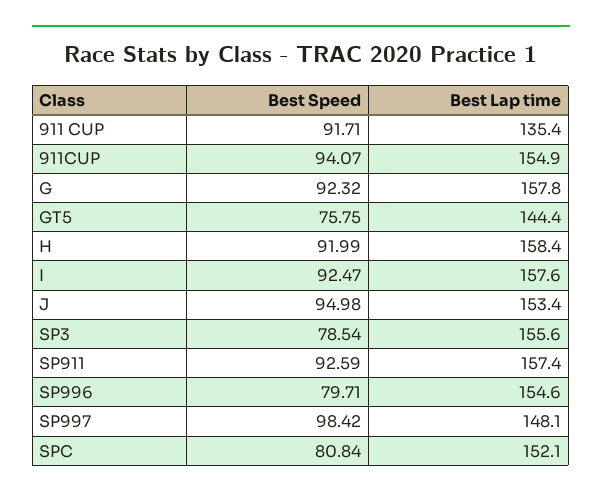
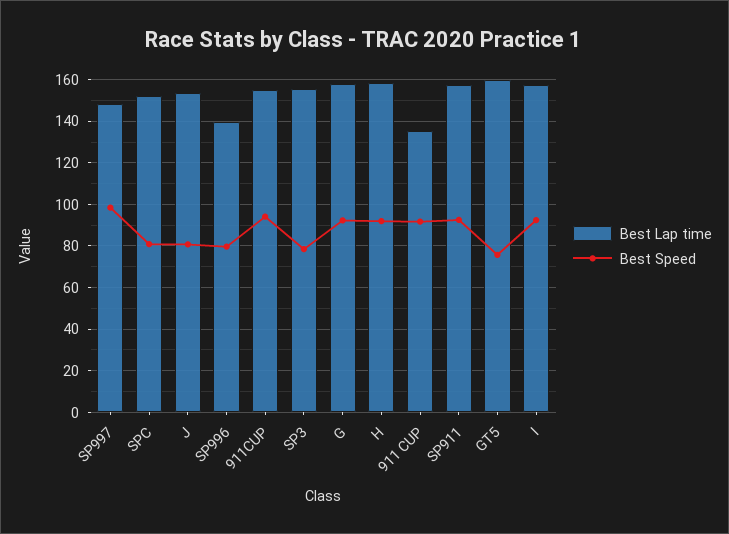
Best Lap time, GT5: 144.4 -> 160
Best Speed, J: 94.98 -> 80
Best Lap time, SP996: 154.6 -> 140

